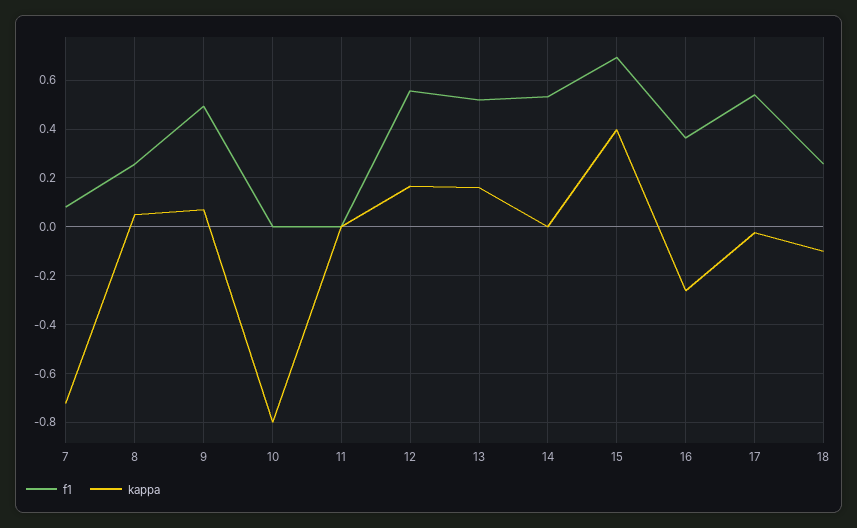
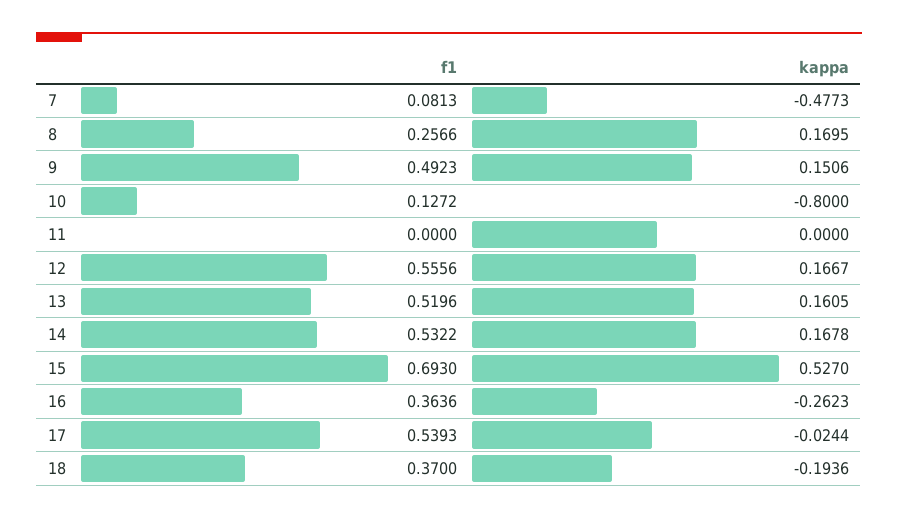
kappa, 7: -0.725 -> -0.4773
kappa, 8: 0.05 -> 0.1695
kappa, 9: 0.075 -> 0.1506
f1, 10: 0 -> 0.1272
kappa, 14: 0 -> 0.1678
kappa, 15: 0.4 -> 0.527
f1, 18: 0.25 -> 0.37
kappa, 18: -0.1 -> -0.1936

